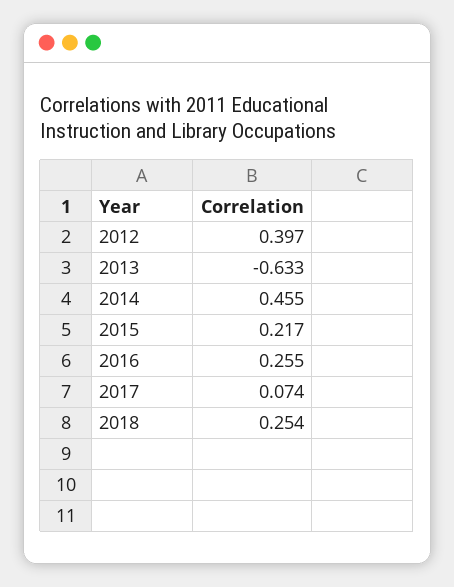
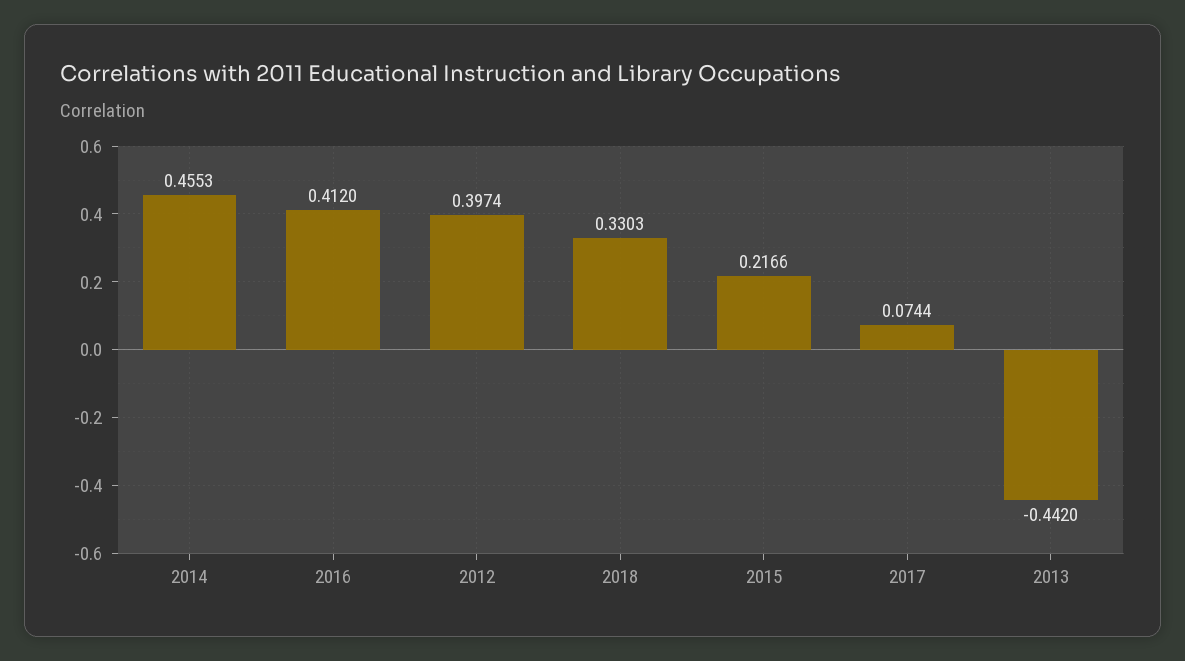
2013: -0.633 -> -0.442
2016: 0.255 -> 0.412
2018: 0.254 -> 0.3303

